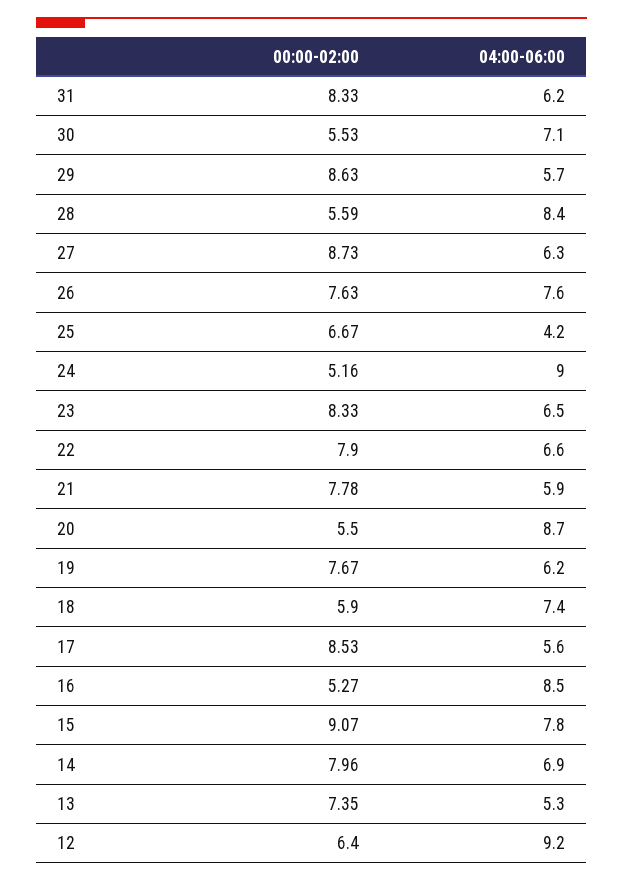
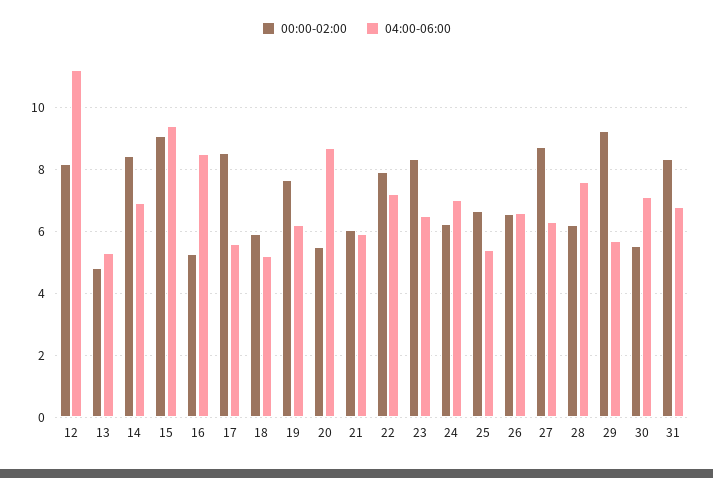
04:00-06:00, 31: 6.2 -> 6.8
00:00-02:00, 29: 8.63 -> 9.2
00:00-02:00, 28: 5.59 -> 6.2
04:00-06:00, 28: 8.4 -> 7.6
00:00-02:00, 26: 7.63 -> 6.6
04:00-06:00, 26: 7.6 -> 6.6
04:00-06:00, 25: 4.2 -> 5.4
00:00-02:00, 24: 5.16 -> 6.2
04:00-06:00, 24: 9 -> 7
04:00-06:00, 22: 6.6 -> 7.2
00:00-02:00, 21: 7.78 -> 6
04:00-06:00, 18: 7.4 -> 5.2
04:00-06:00, 15: 7.8 -> 9.4
00:00-02:00, 14: 7.96 -> 8.4
00:00-02:00, 13: 7.35 -> 4.8
00:00-02:00, 12: 6.4 -> 8.2
04:00-06:00, 12: 9.2 -> 11.2

